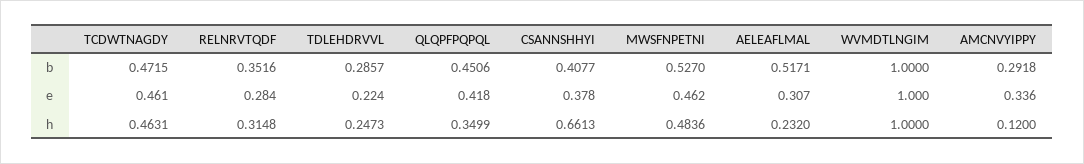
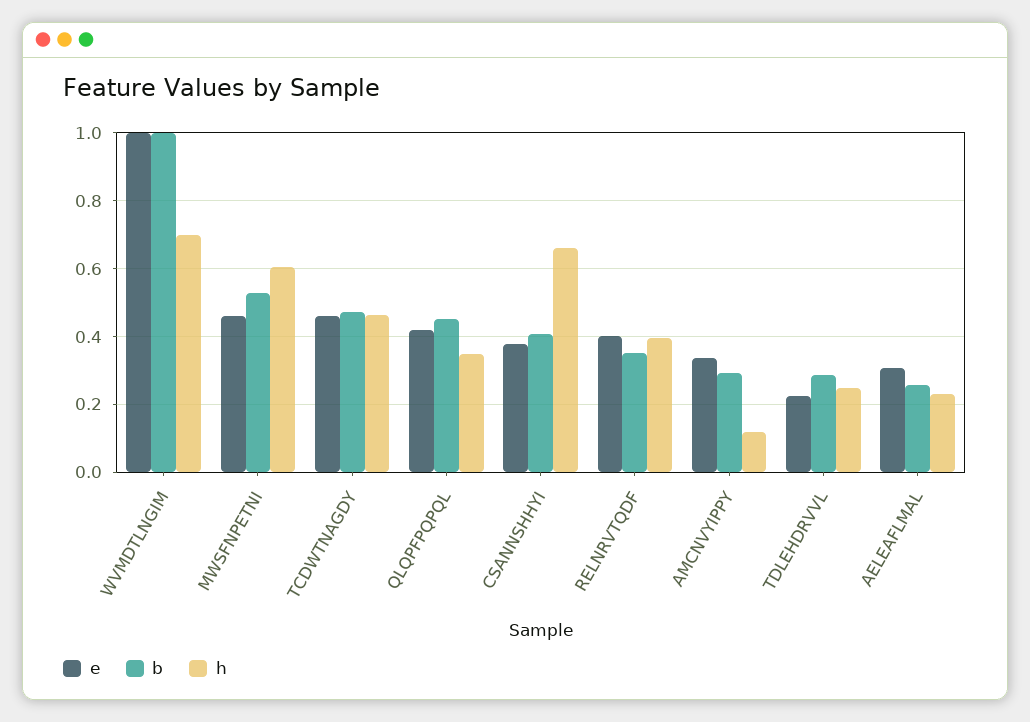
b, AELEAFLMAL: 0.5171 -> 0.26
e, RELNRVTQDF: 0.284 -> 0.4
h, RELNRVTQDF: 0.3148 -> 0.4
h, MWSFNPETNI: 0.4836 -> 0.6
h, WVMDTLNGIM: 1 -> 0.7

